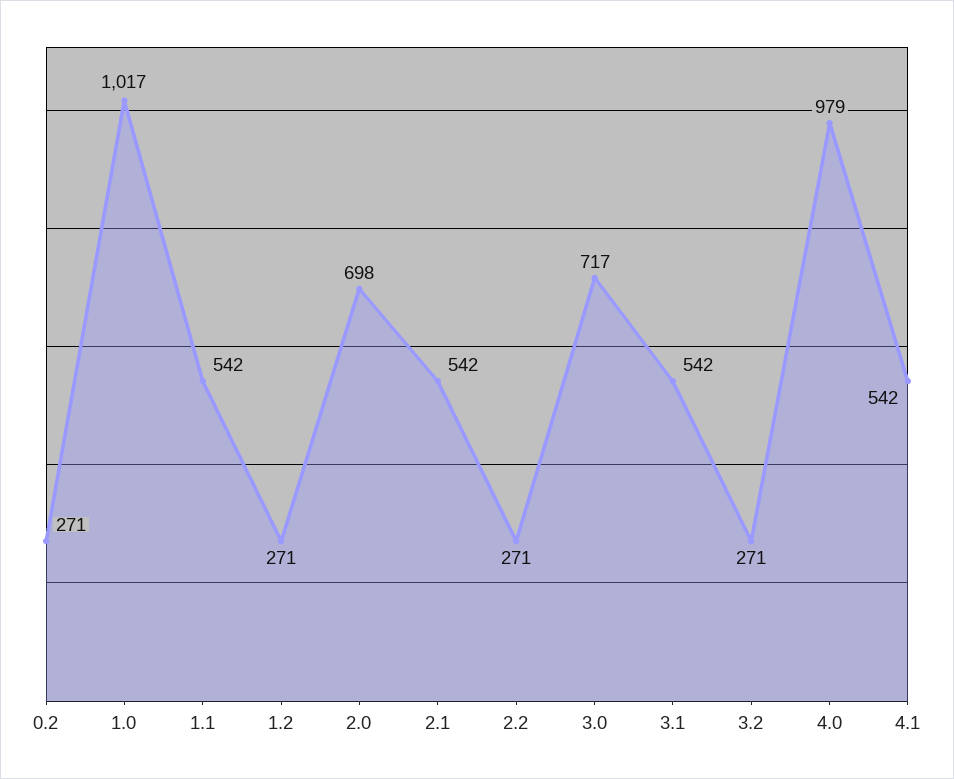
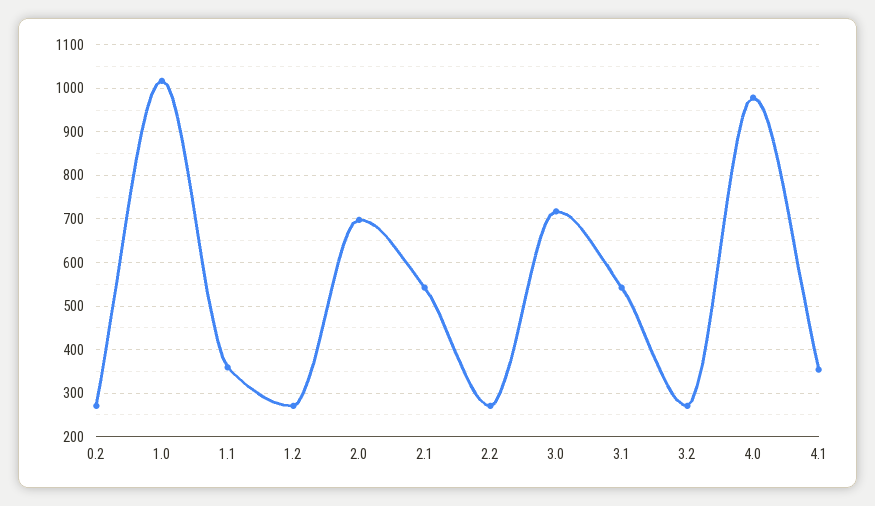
1.1: 542 -> 360
4.1: 542 -> 360

